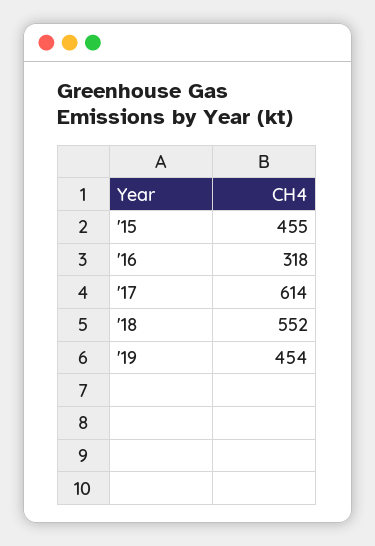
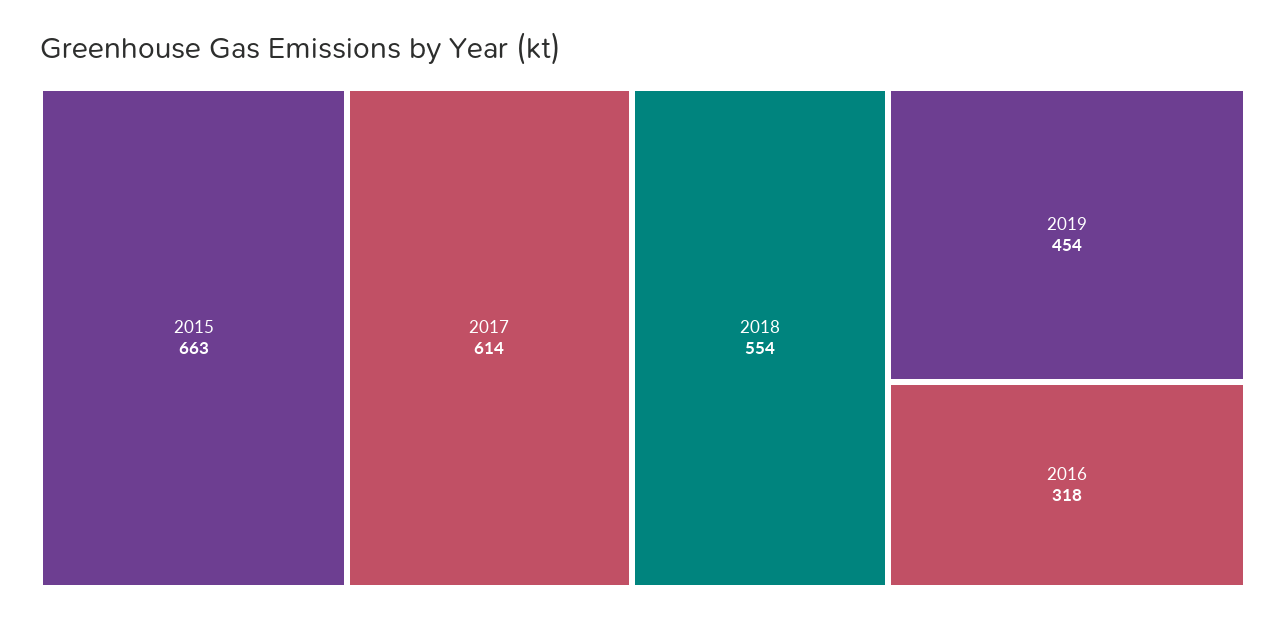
'15: 455 -> 663
'18: 552 -> 554

